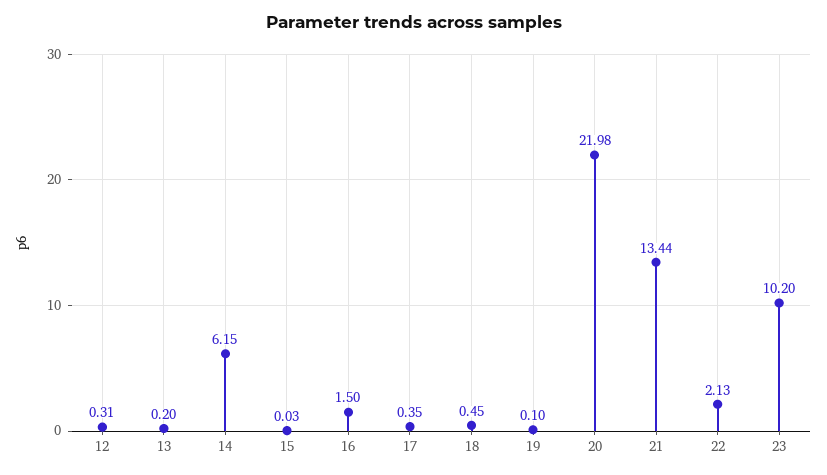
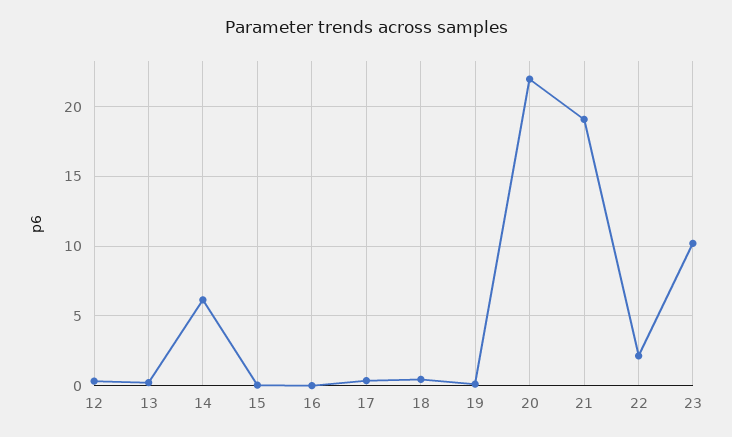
16: 1.5 -> 0
21: 13.44 -> 19

